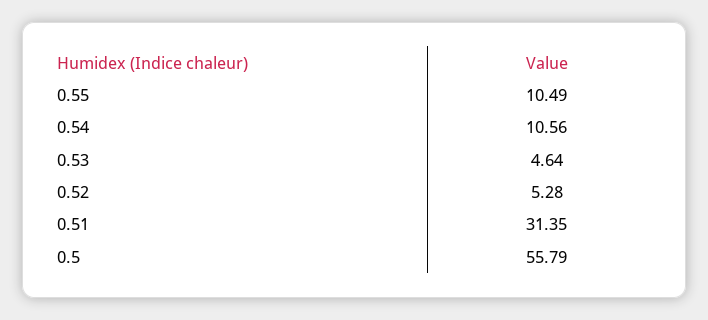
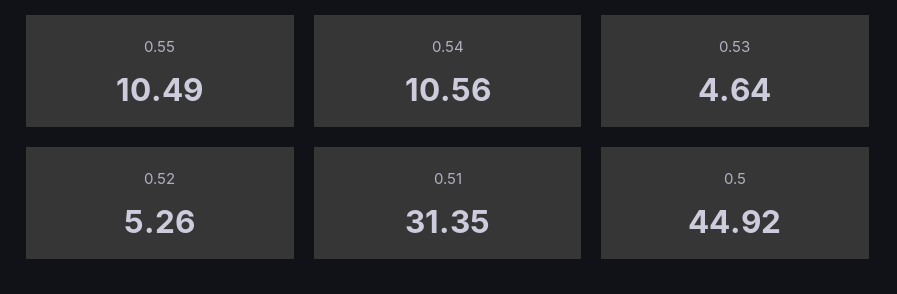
0.52: 5.28 -> 5.26
0.5: 55.79 -> 44.92

